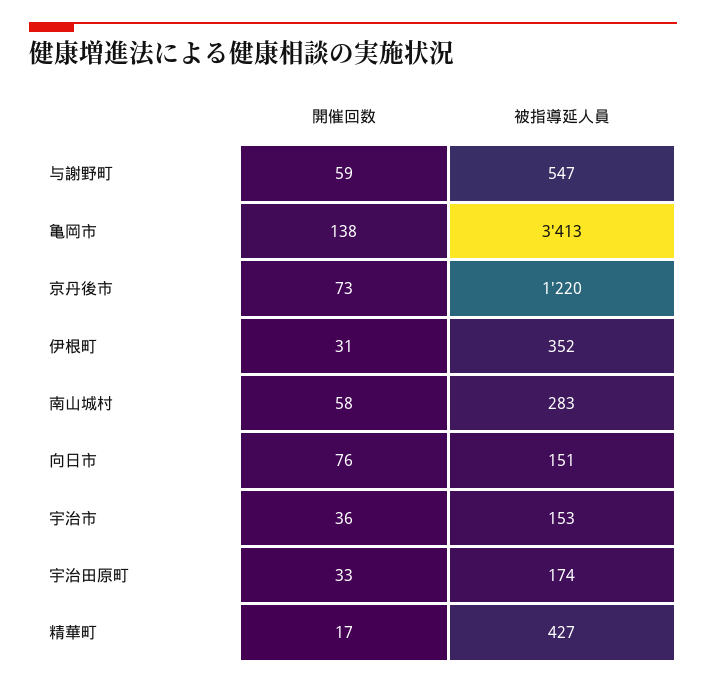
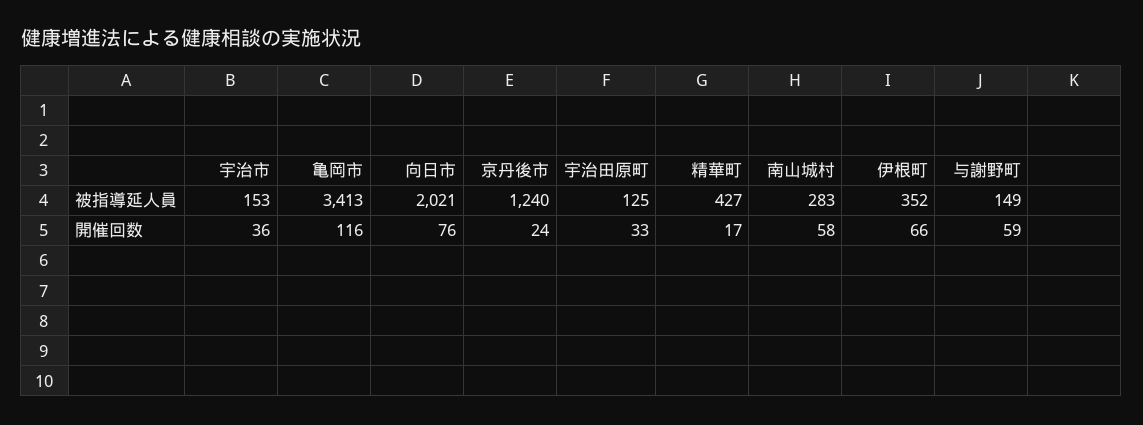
被指導延人員, 与謝野町: 547 -> 149
開催回数, 亀岡市: 138 -> 116
開催回数, 京丹後市: 73 -> 24
被指導延人員, 京丹後市: 1220 -> 1240
開催回数, 伊根町: 31 -> 66
被指導延人員, 向日市: 151 -> 2021
被指導延人員, 宇治田原町: 174 -> 125

